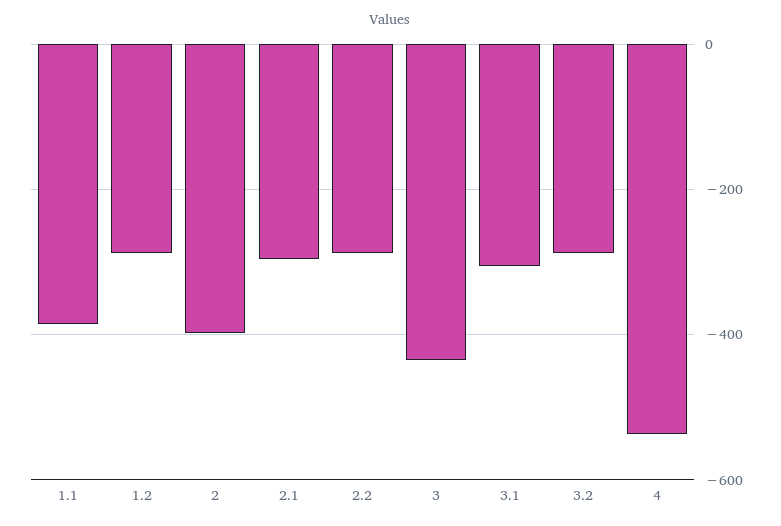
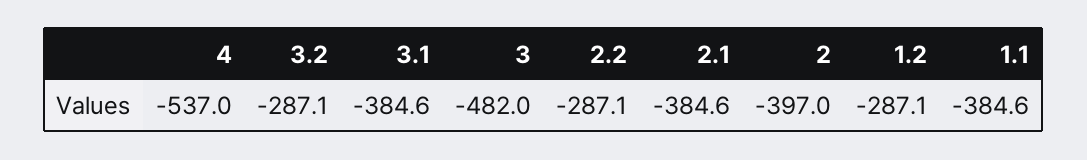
2.1: -300 -> -384.6
3: -440 -> -482
3.1: -300 -> -384.6

